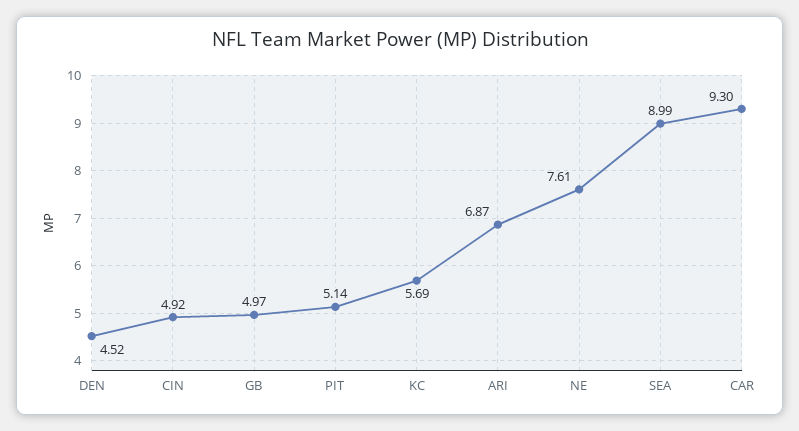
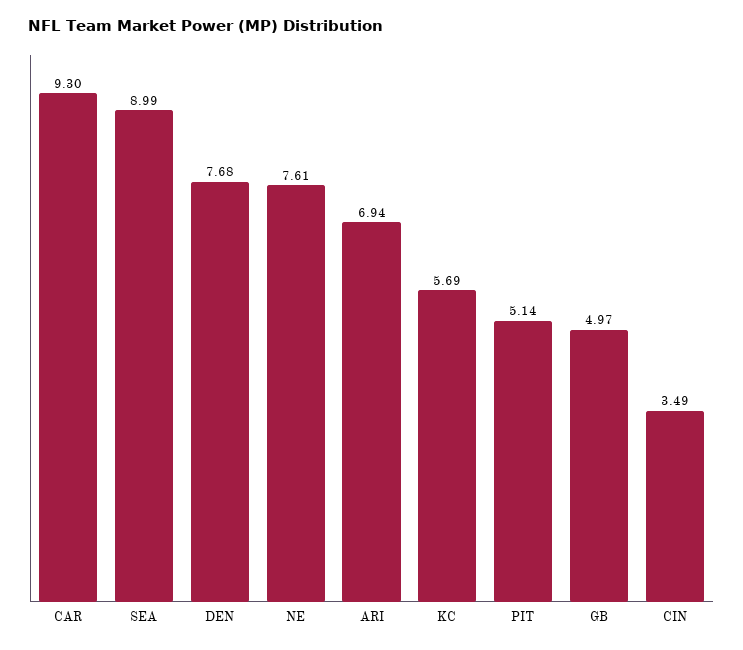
DEN: 4.52 -> 7.68
CIN: 4.92 -> 3.49
ARI: 6.87 -> 6.94

